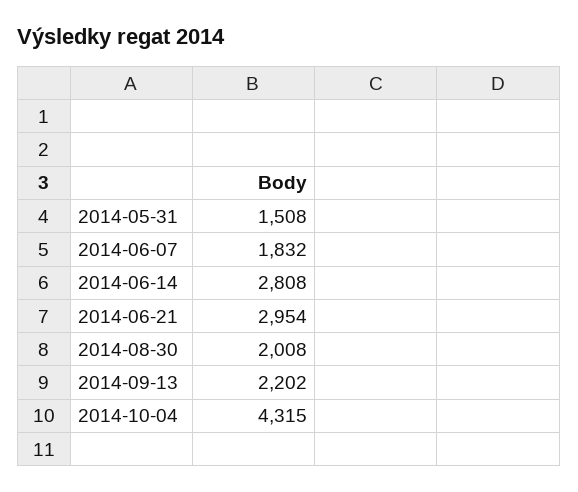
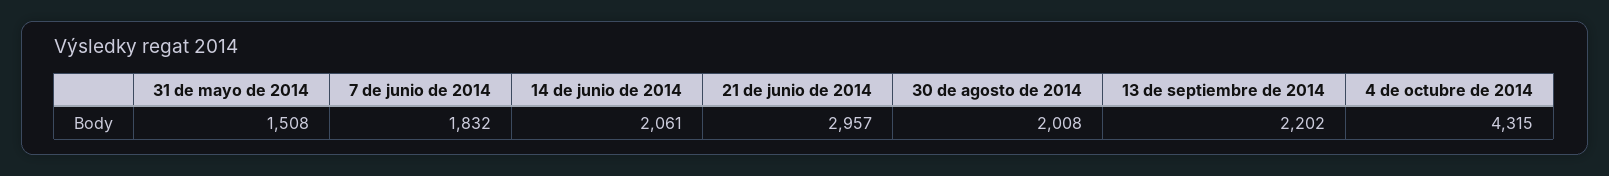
2014-06-14: 2808 -> 2061
2014-06-21: 2954 -> 2957

